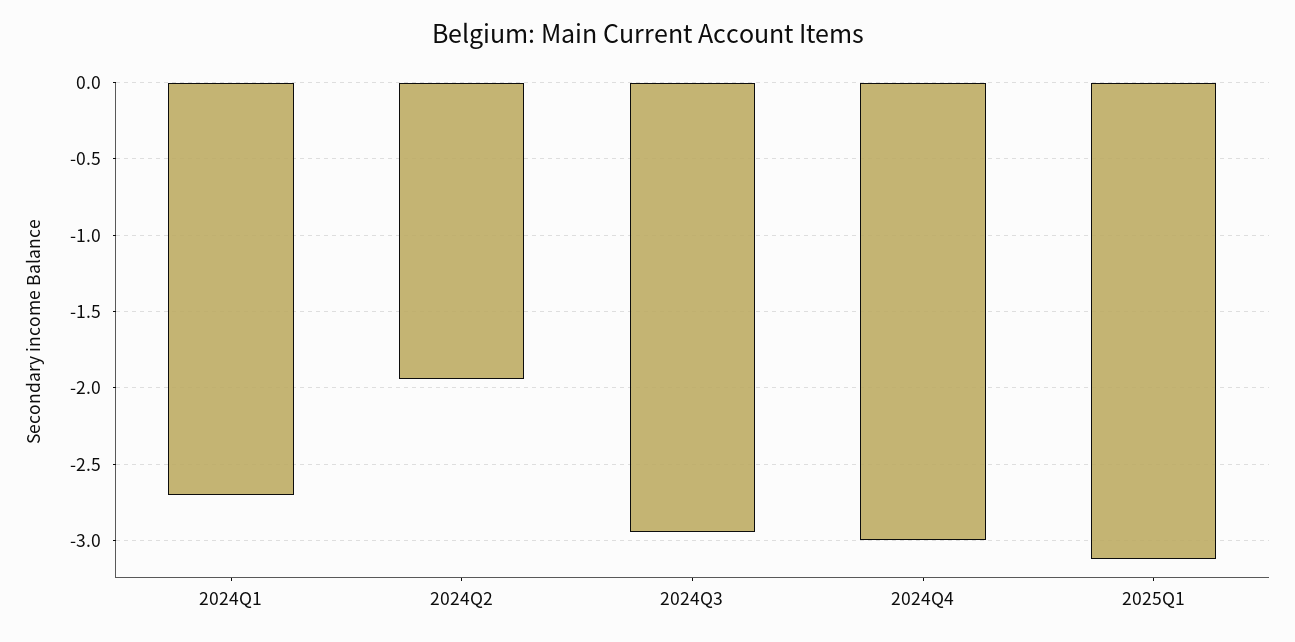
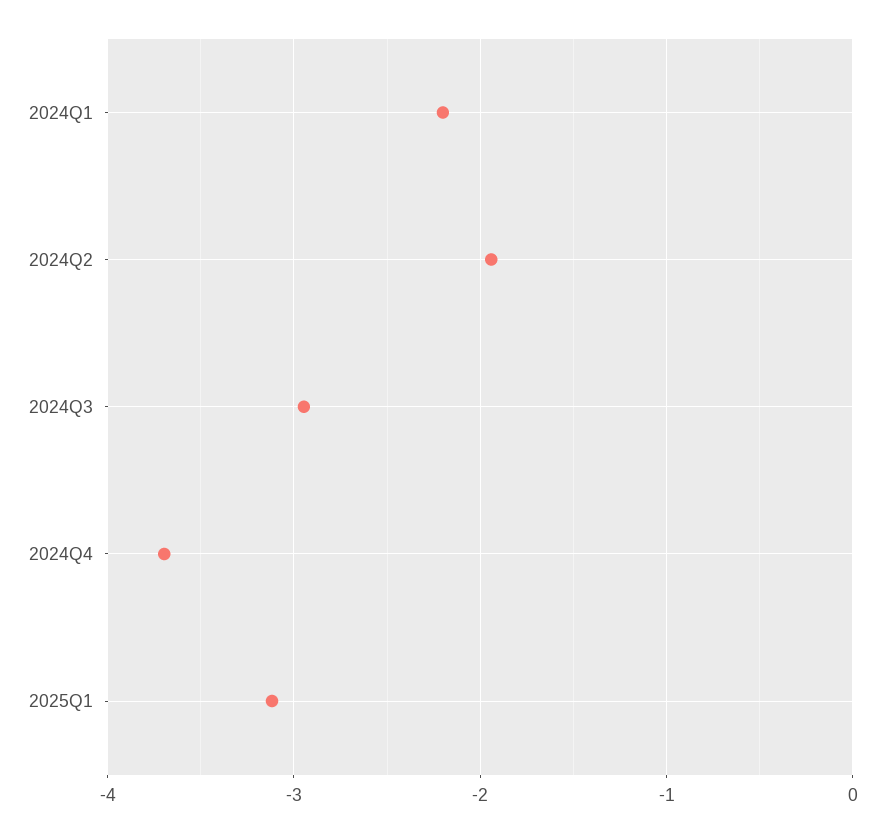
2024Q1: -2.7 -> -2.2
2024Q4: -3 -> -3.7

